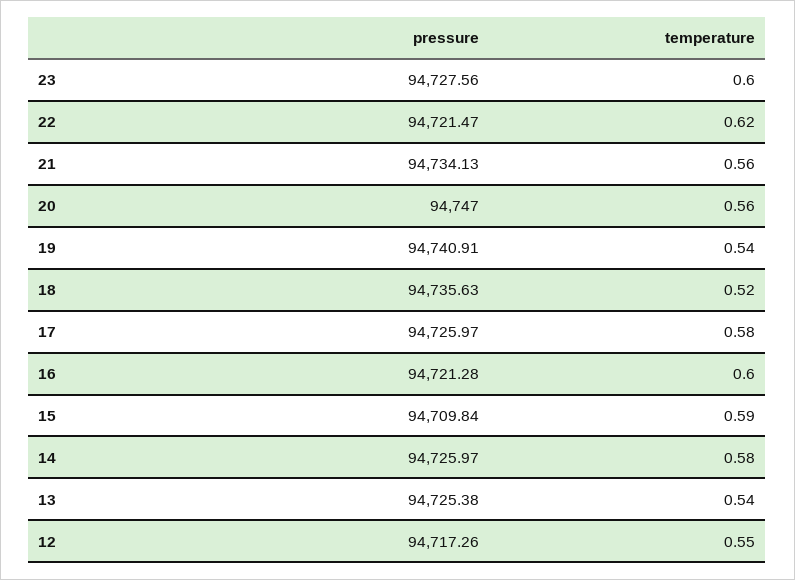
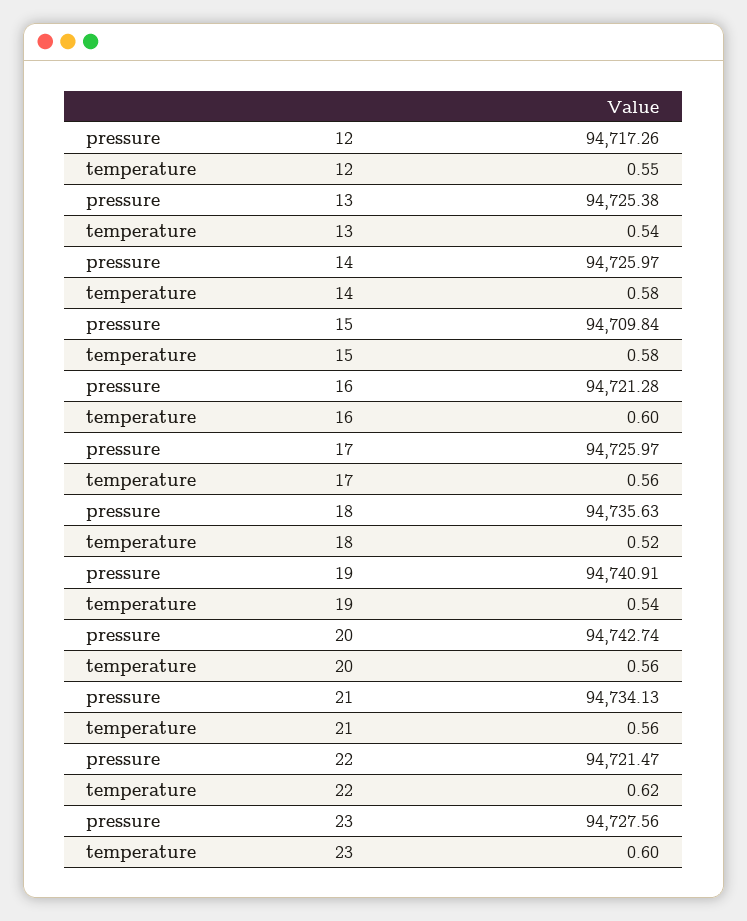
pressure, 20: 94747 -> 94742.74
temperature, 17: 0.58 -> 0.56
temperature, 15: 0.59 -> 0.58

